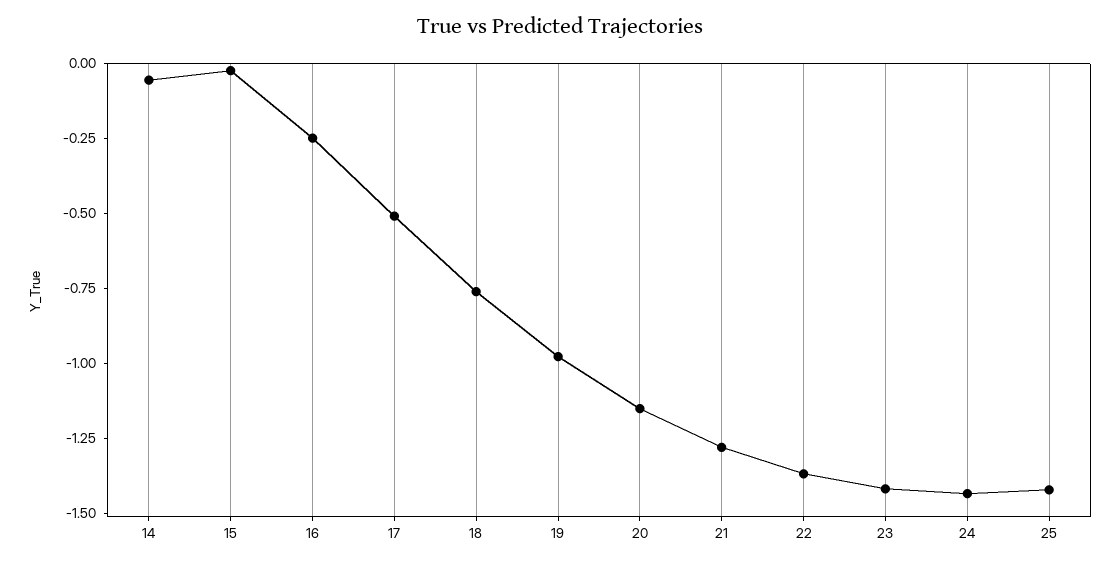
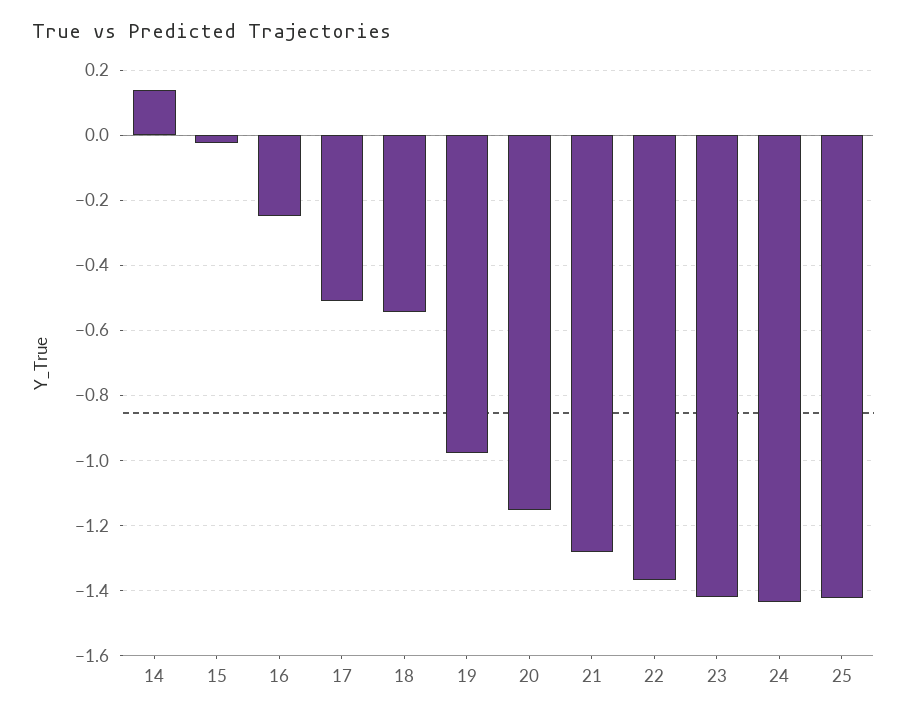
14: -0.05 -> 0.14
18: -0.75 -> -0.54

